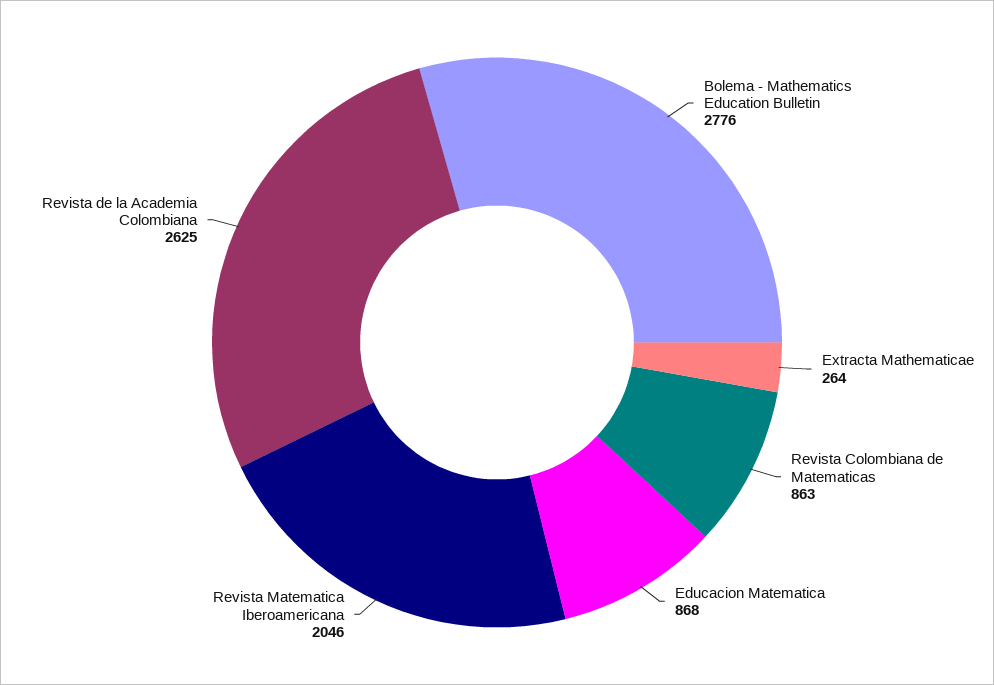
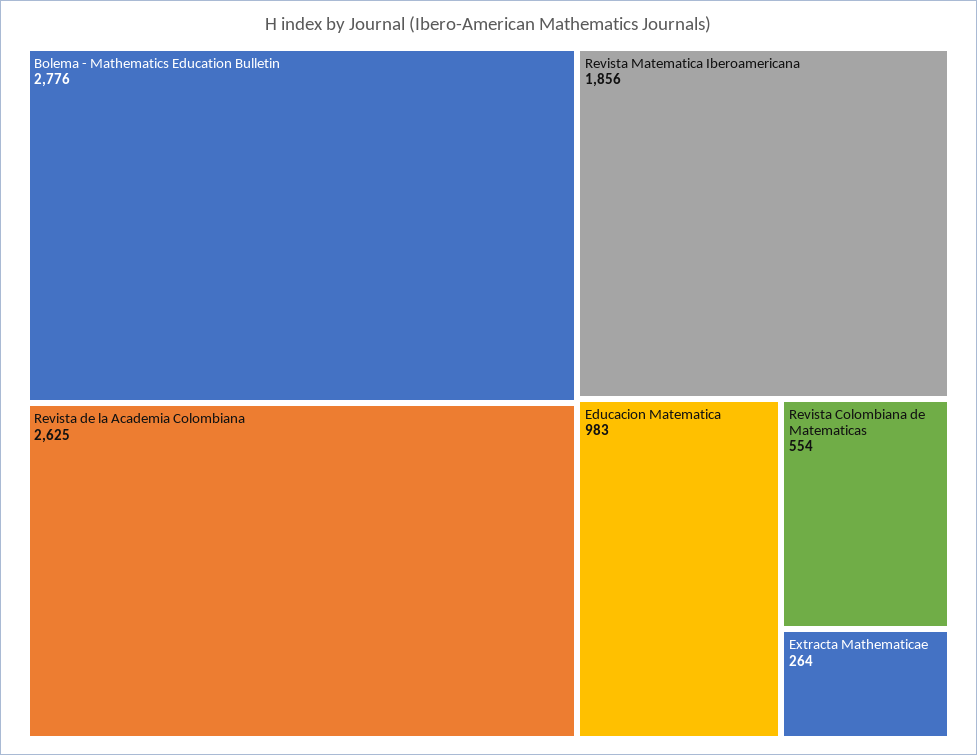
Revista Colombiana de Matematicas: 863 -> 554
Educacion Matematica: 868 -> 983
Revista Matematica Iberoamericana: 2046 -> 1856

